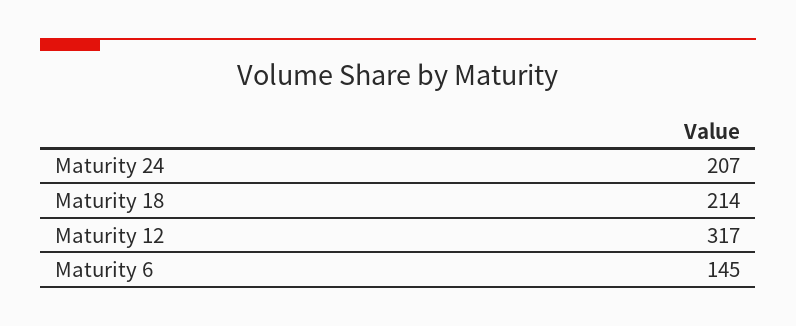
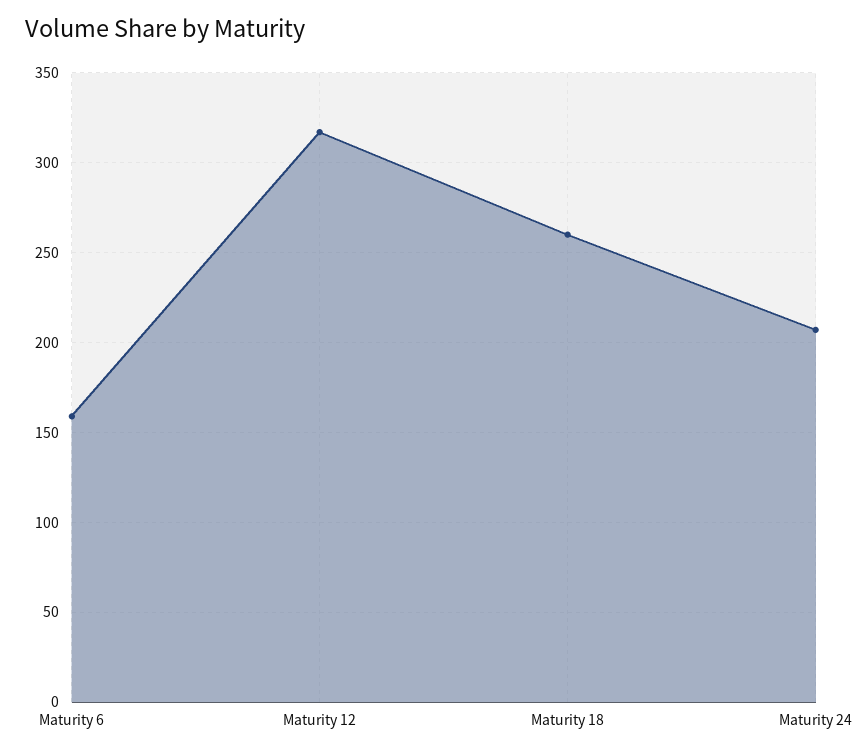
Maturity 18: 214 -> 260
Maturity 6: 145 -> 160

